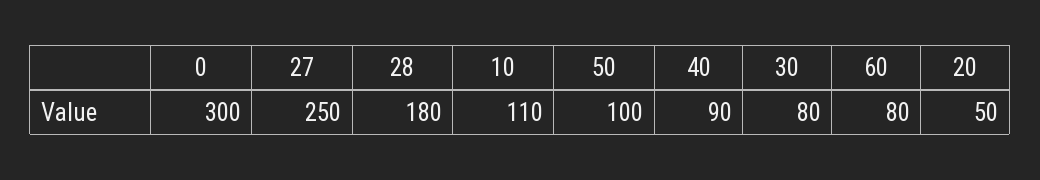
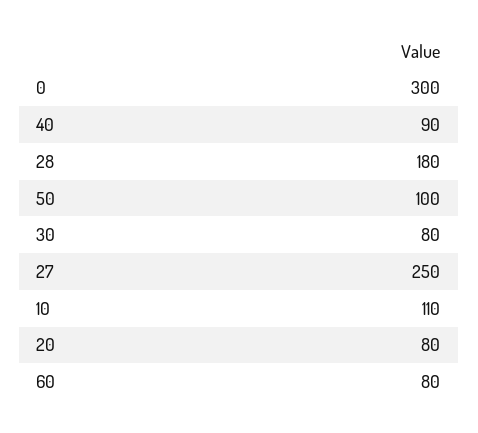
20: 50 -> 80

